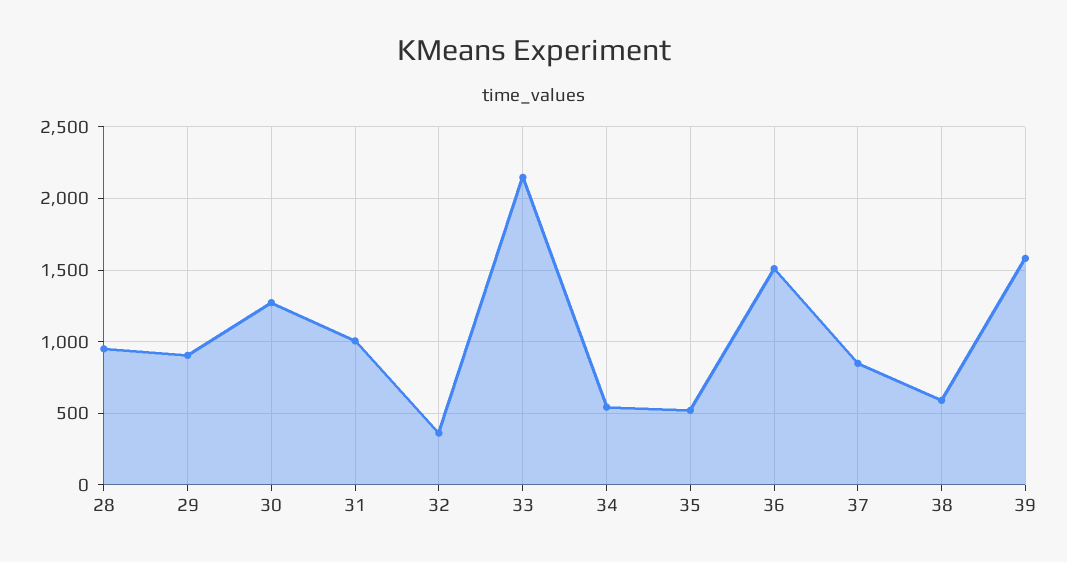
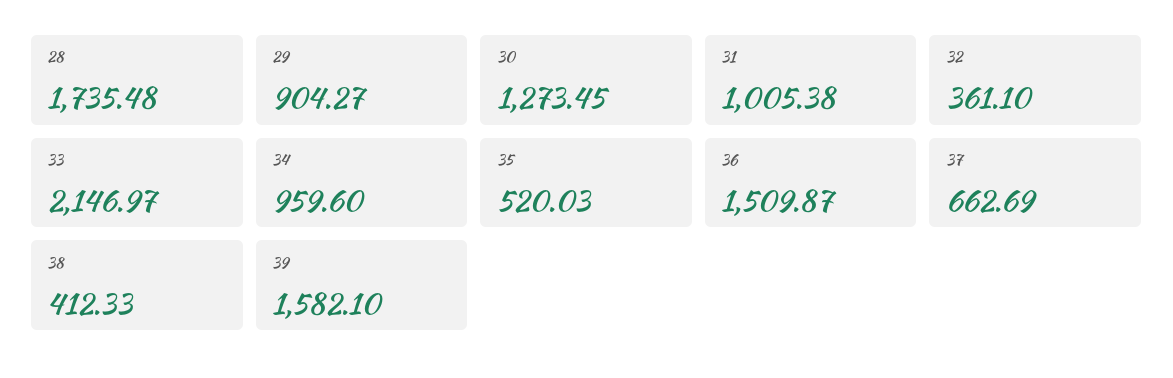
28: 950 -> 1735.48
34: 550 -> 959.6
37: 850 -> 662.69
38: 600 -> 412.33

